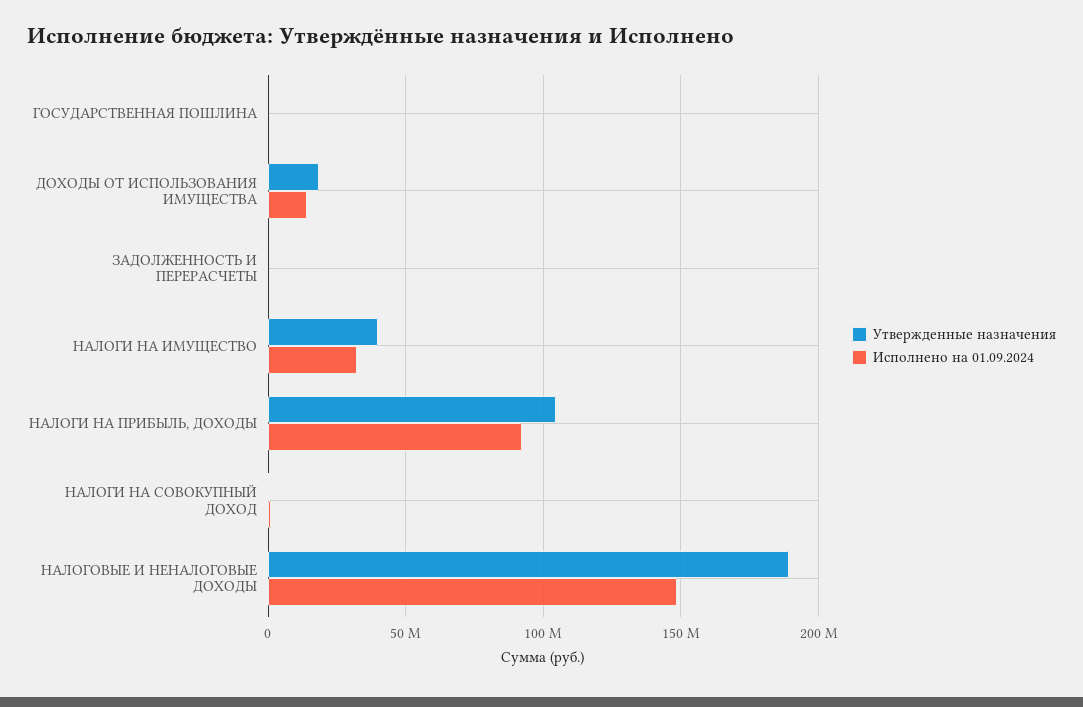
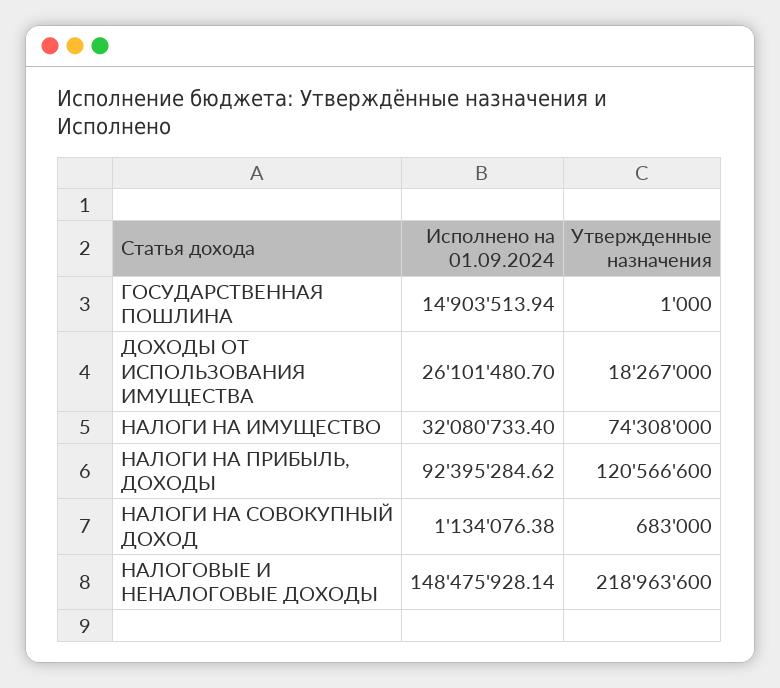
Исполнено на 01.09.2024, ГОСУДАРСТВЕННАЯ ПОШЛИНА: 0 -> 14903513.94
Исполнено на 01.09.2024, ДОХОДЫ ОТ ИСПОЛЬЗОВАНИЯ ИМУЩЕСТВА: 15000000 -> 26101480.7
Утвержденные назначения, ЗАДОЛЖЕННОСТЬ И ПЕРЕРАСЧЕТЫ: 0 -> none
Исполнено на 01.09.2024, ЗАДОЛЖЕННОСТЬ И ПЕРЕРАСЧЕТЫ: 0 -> none
Утвержденные назначения, НАЛОГИ НА ИМУЩЕСТВО: 40000000 -> 74308000
Утвержденные назначения, НАЛОГИ НА ПРИБЫЛЬ, ДОХОДЫ: 105000000 -> 120566600
Утвержденные назначения, НАЛОГОВЫЕ И НЕНАЛОГОВЫЕ ДОХОДЫ: 190000000 -> 218963600

